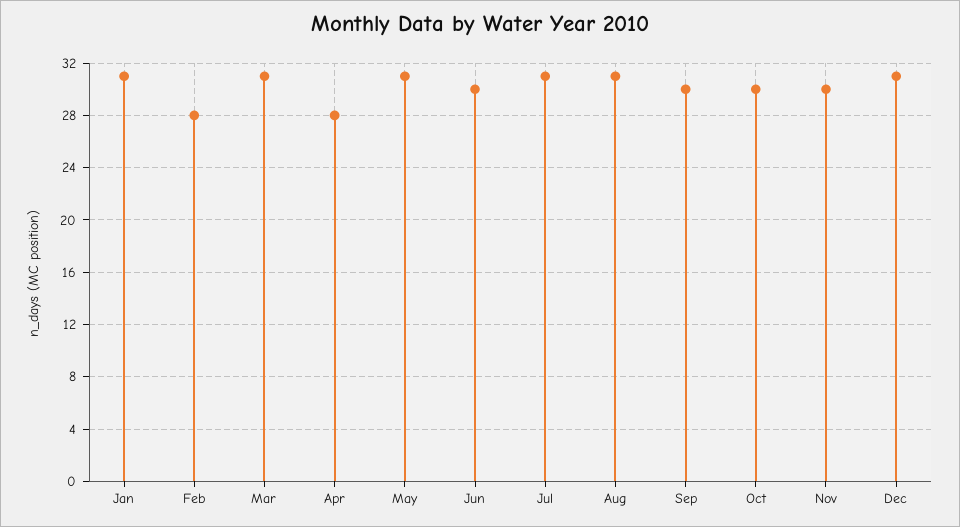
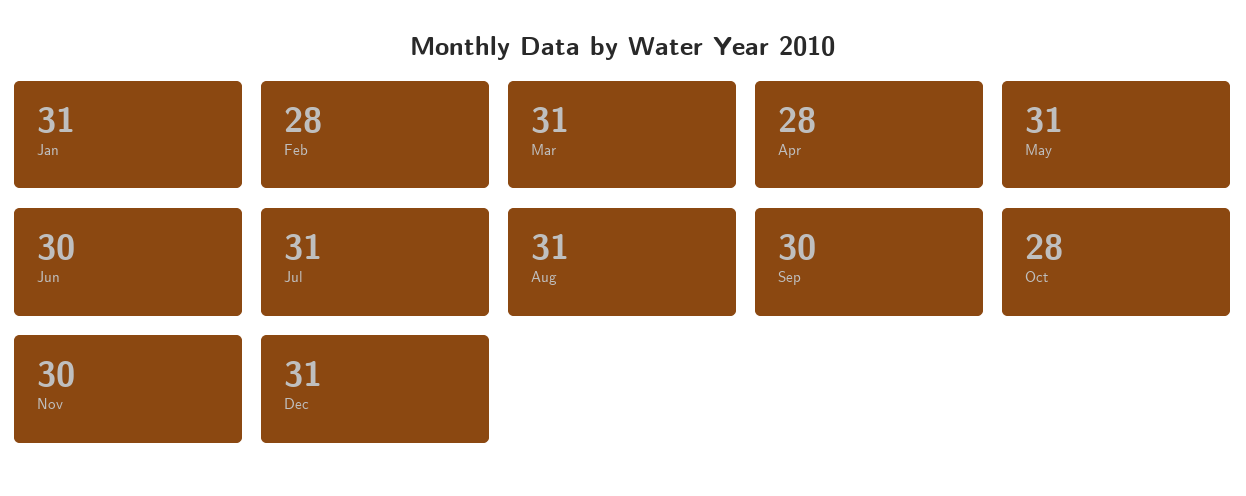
Oct: 30 -> 28

